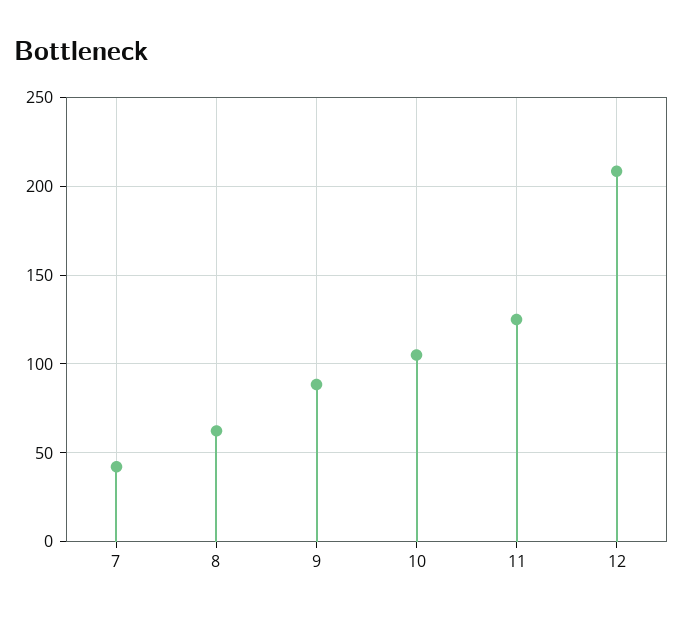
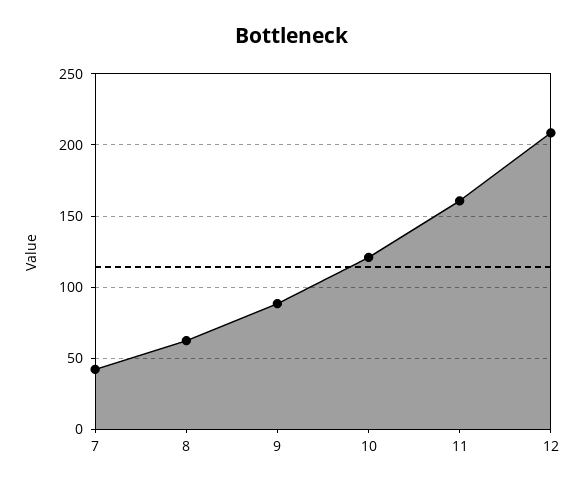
10: 105 -> 120
11: 125 -> 160

